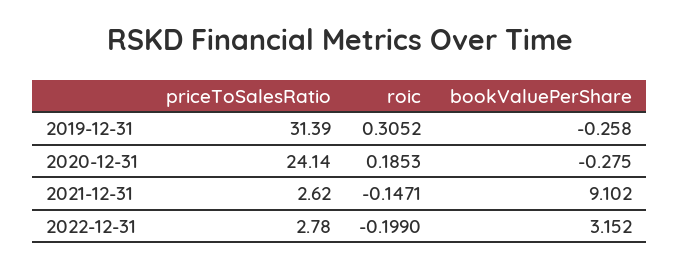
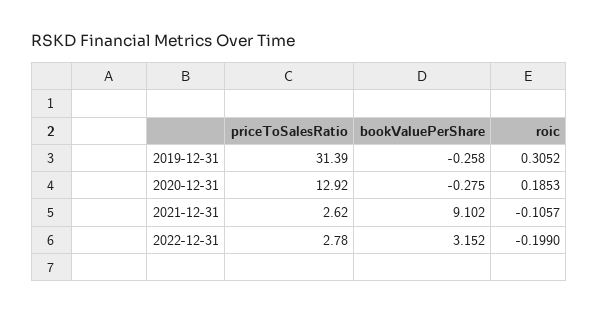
priceToSalesRatio, 2020-12-31: 24.14 -> 12.92
roic, 2021-12-31: -0.1471 -> -0.1057

